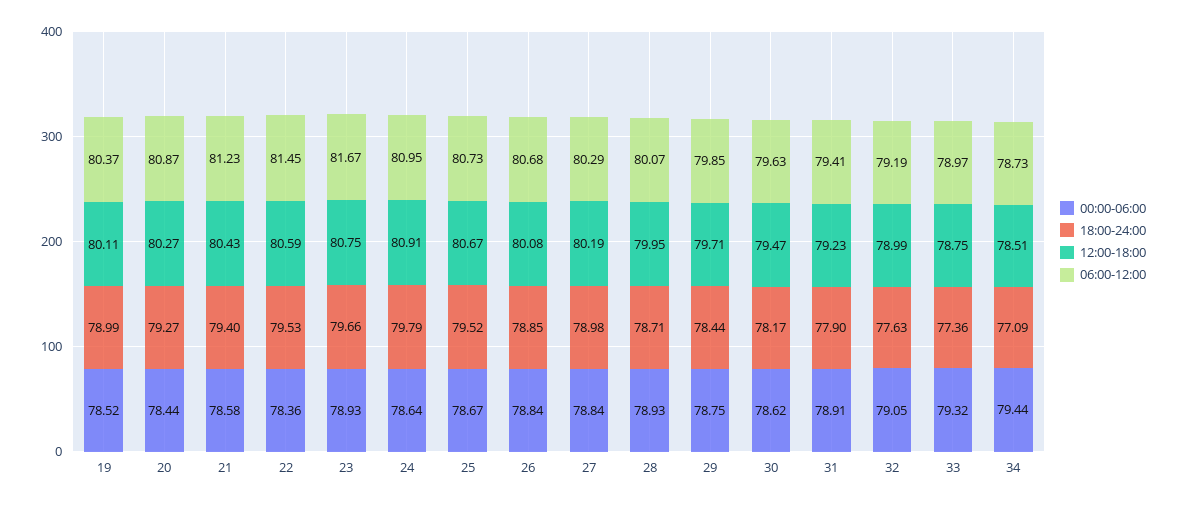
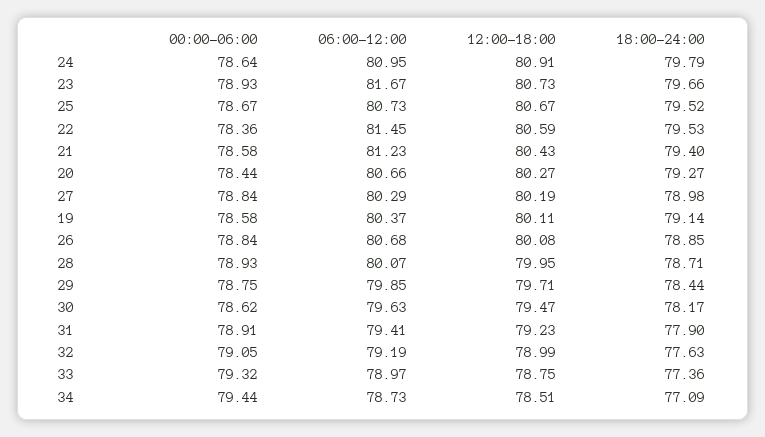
00:00-06:00, 19: 78.52 -> 78.58
18:00-24:00, 19: 78.99 -> 79.14
06:00-12:00, 20: 80.87 -> 80.66
12:00-18:00, 23: 80.75 -> 80.73

